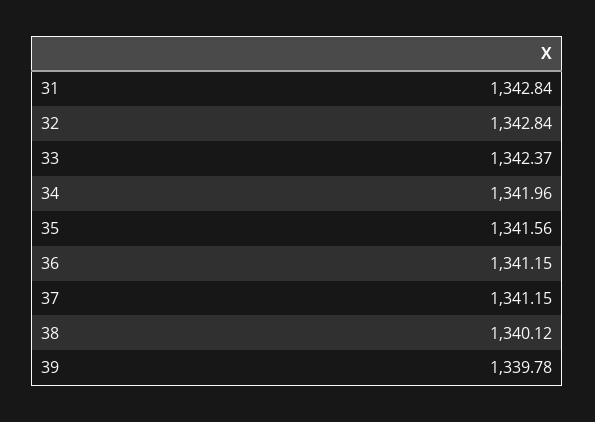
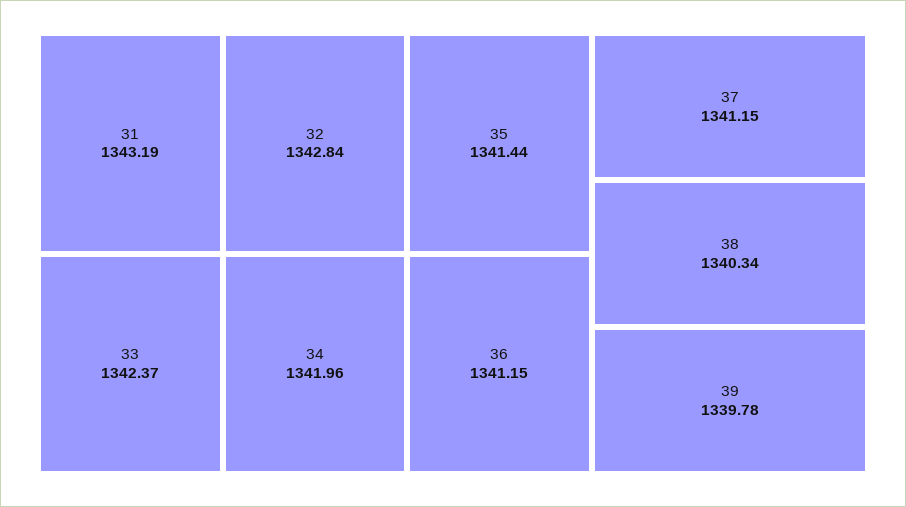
31: 1342.84 -> 1343.19
35: 1341.56 -> 1341.44
38: 1340.12 -> 1340.34

